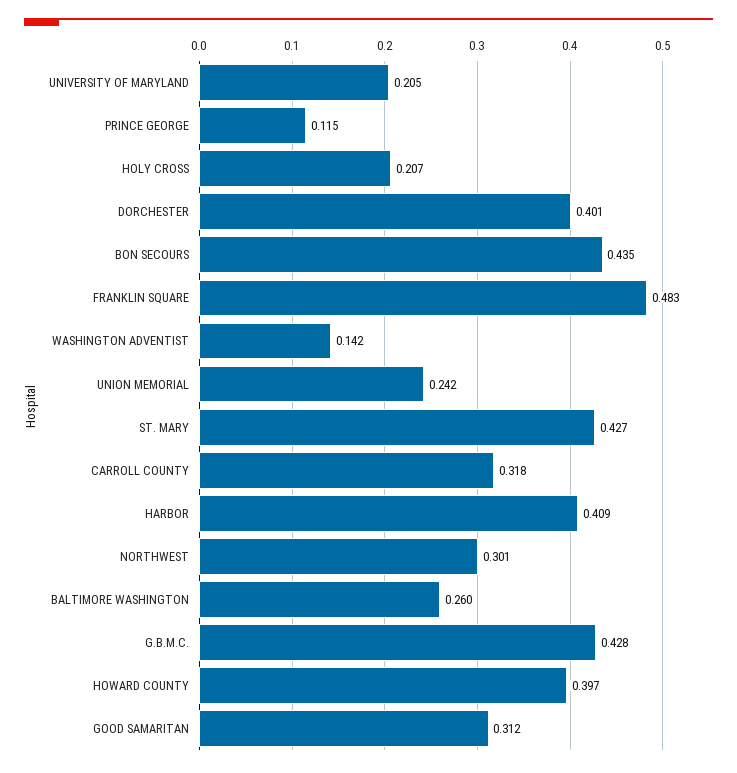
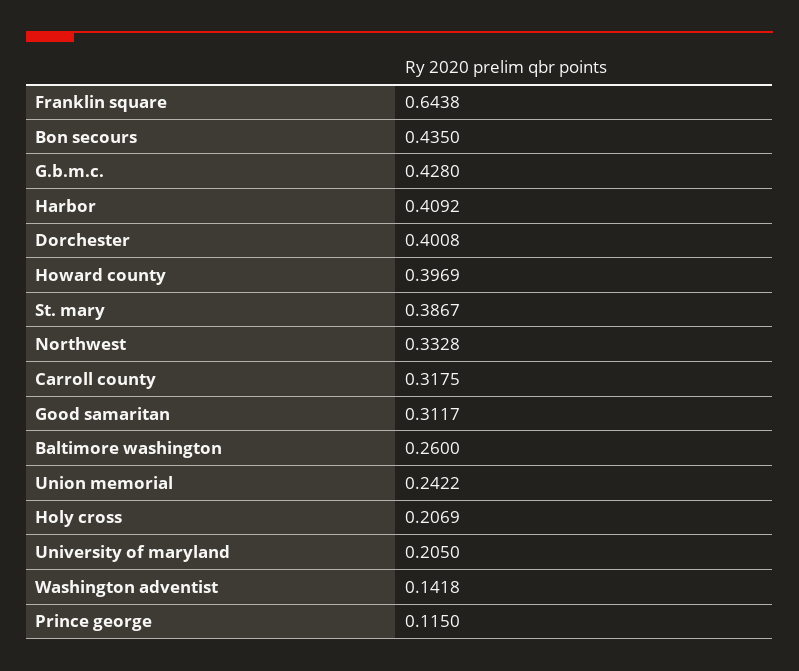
FRANKLIN SQUARE: 0.483 -> 0.6438
ST. MARY: 0.427 -> 0.3867
NORTHWEST: 0.301 -> 0.3328

